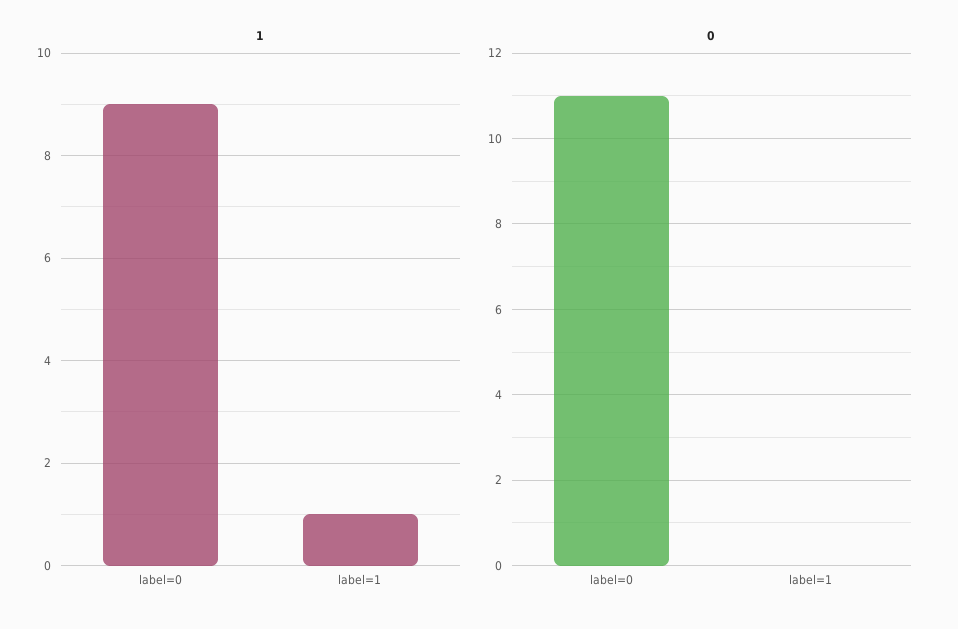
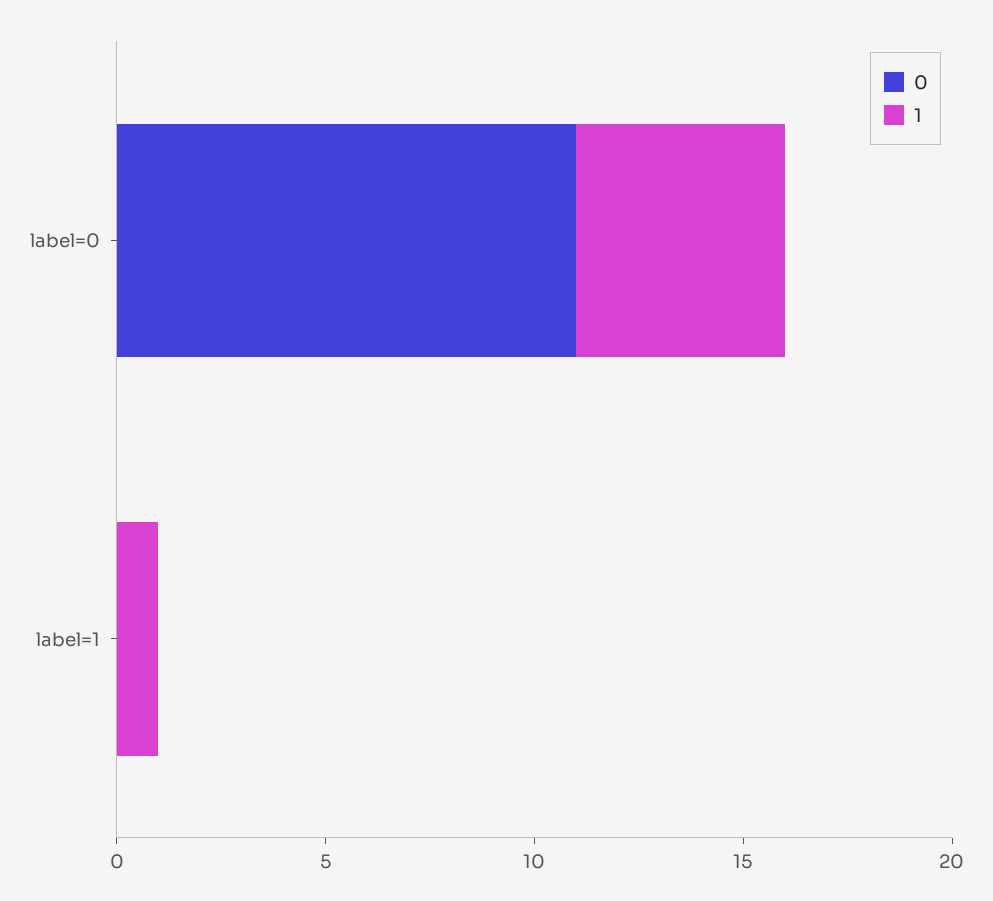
1, label=0: 9 -> 5

